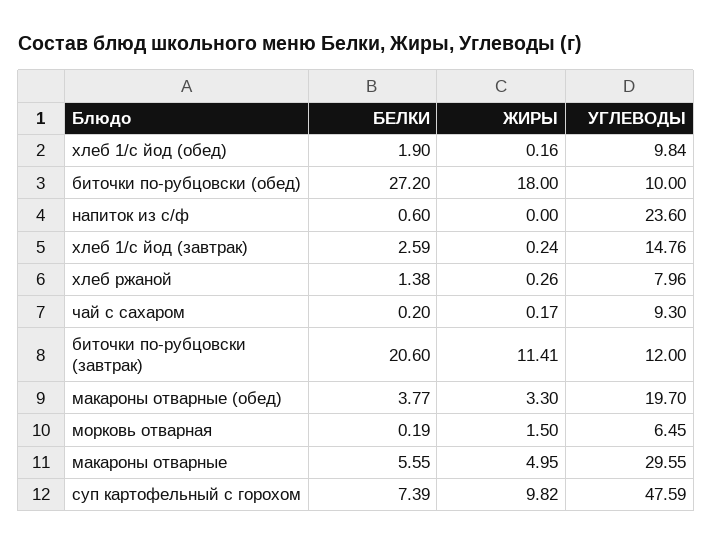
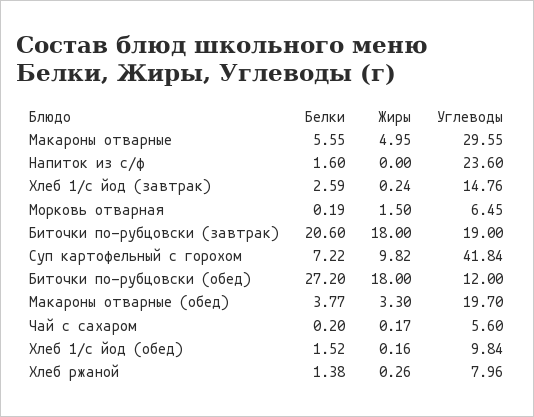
БЕЛКИ, хлеб 1/с йод (обед): 1.9 -> 1.52
УГЛЕВОДЫ, биточки по-рубцовски (обед): 10 -> 12
БЕЛКИ, напиток из с/ф: 0.6 -> 1.6
УГЛЕВОДЫ, чай с сахаром: 9.3 -> 5.6
ЖИРЫ, биточки по-рубцовски (завтрак): 11.41 -> 18
УГЛЕВОДЫ, биточки по-рубцовски (завтрак): 12 -> 19
БЕЛКИ, суп картофельный с горохом: 7.39 -> 7.22
УГЛЕВОДЫ, суп картофельный с горохом: 47.59 -> 41.84

